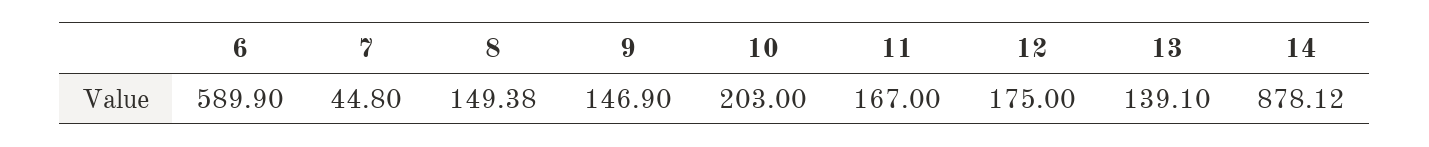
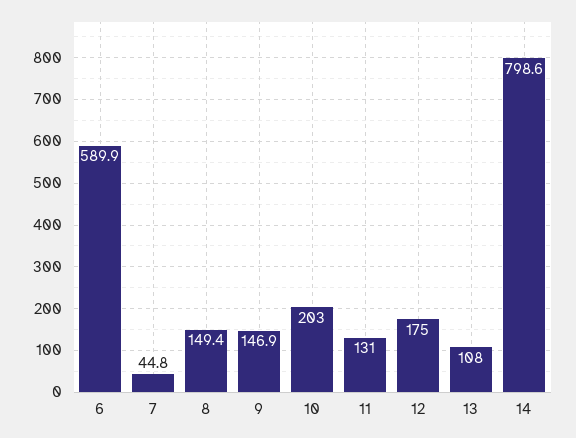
11: 167 -> 131
13: 139.1 -> 108
14: 878.12 -> 798.6

